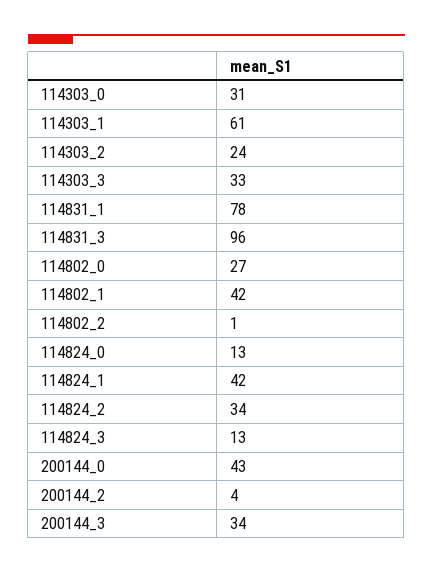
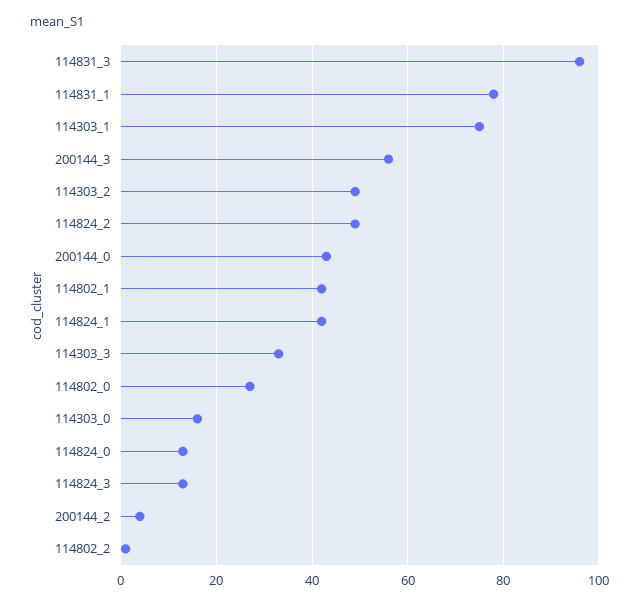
114303_0: 31 -> 15
114303_1: 61 -> 75
114303_2: 24 -> 50
114824_2: 34 -> 50
200144_3: 34 -> 55

